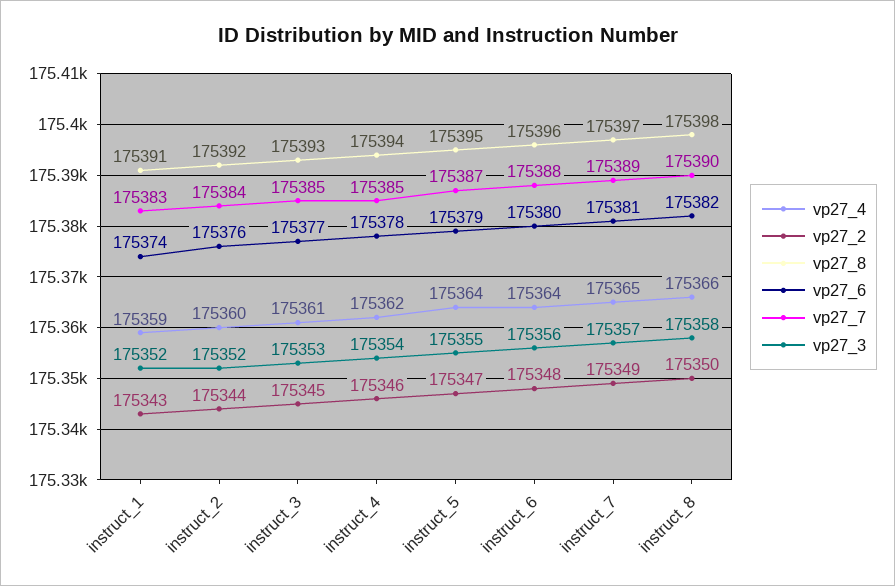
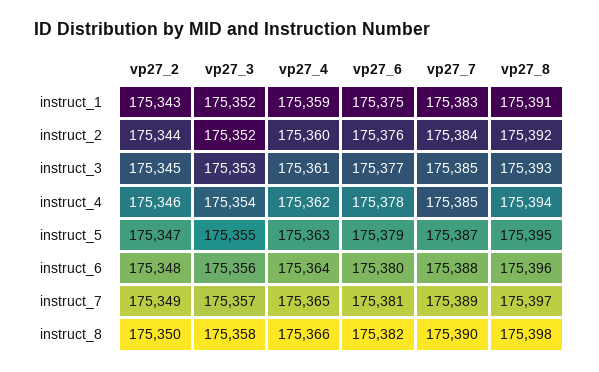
vp27_6, instruct_1: 175374 -> 175375
vp27_4, instruct_5: 175364 -> 175363

